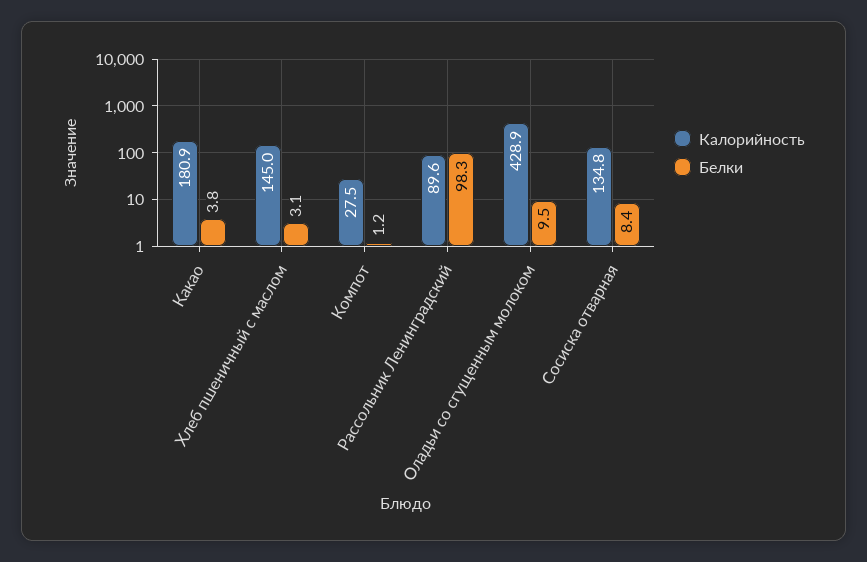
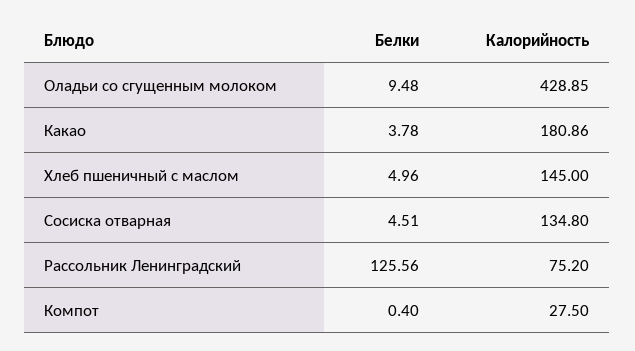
Белки, Хлеб пшеничный с маслом: 3.1 -> 4.96
Белки, Компот: 1.2 -> 0.4
Калорийность, Рассольник Ленинградский: 89.6 -> 75.2
Белки, Рассольник Ленинградский: 98.3 -> 125.56
Белки, Сосиска отварная: 8.4 -> 4.51

